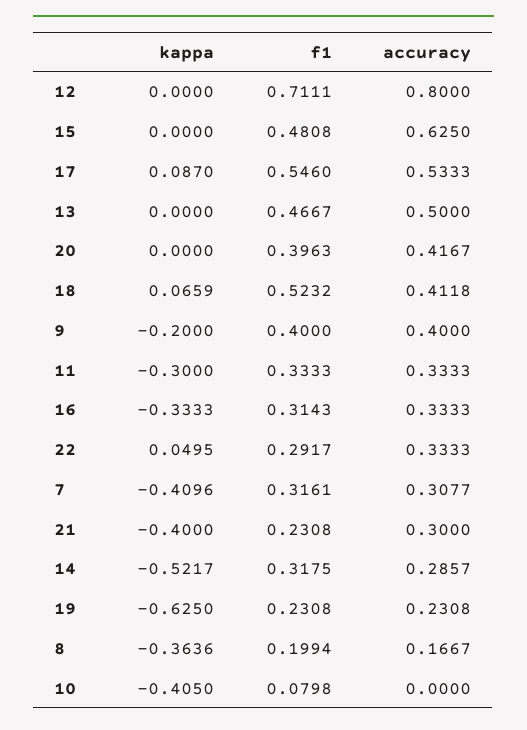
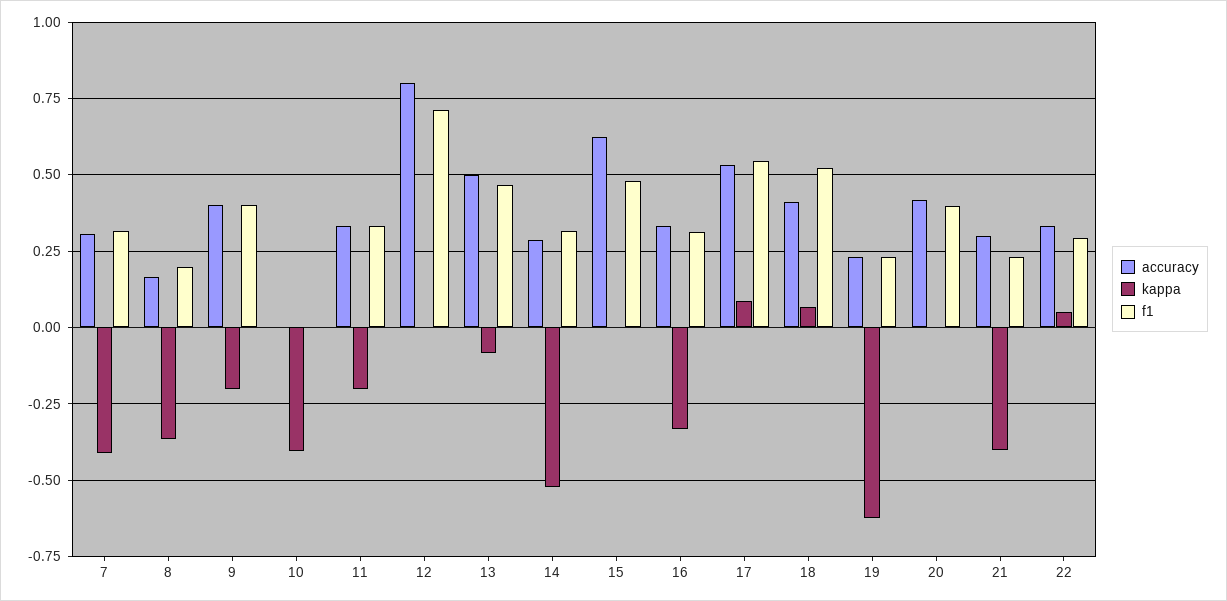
kappa, 13: 0 -> -0.075
kappa, 11: -0.3 -> -0.2
f1, 10: 0.0798 -> 0

